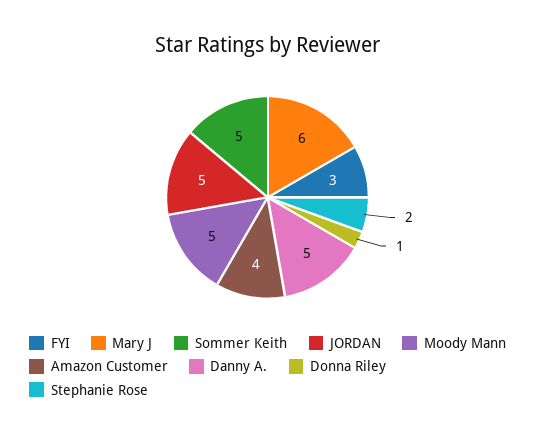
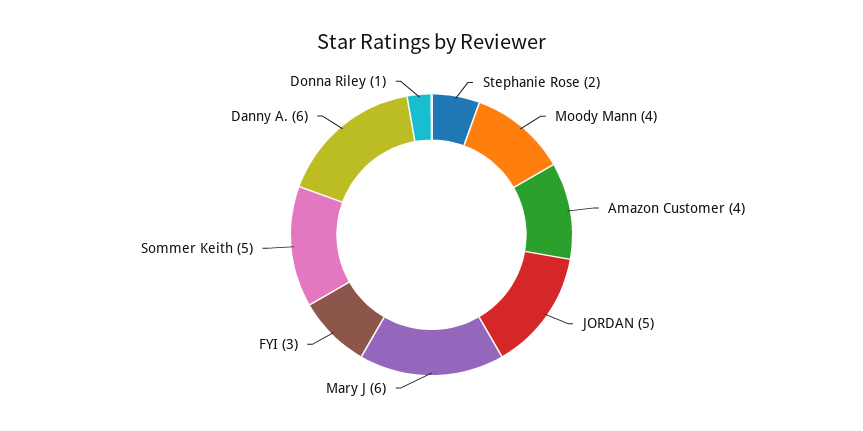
Moody Mann: 5 -> 4
Danny A.: 5 -> 6

